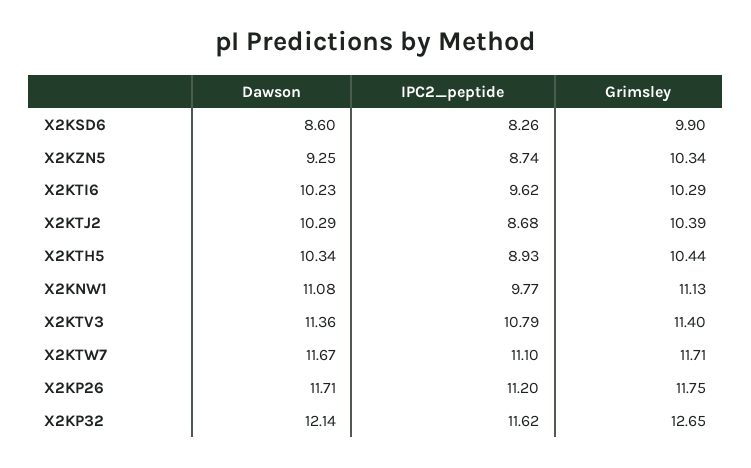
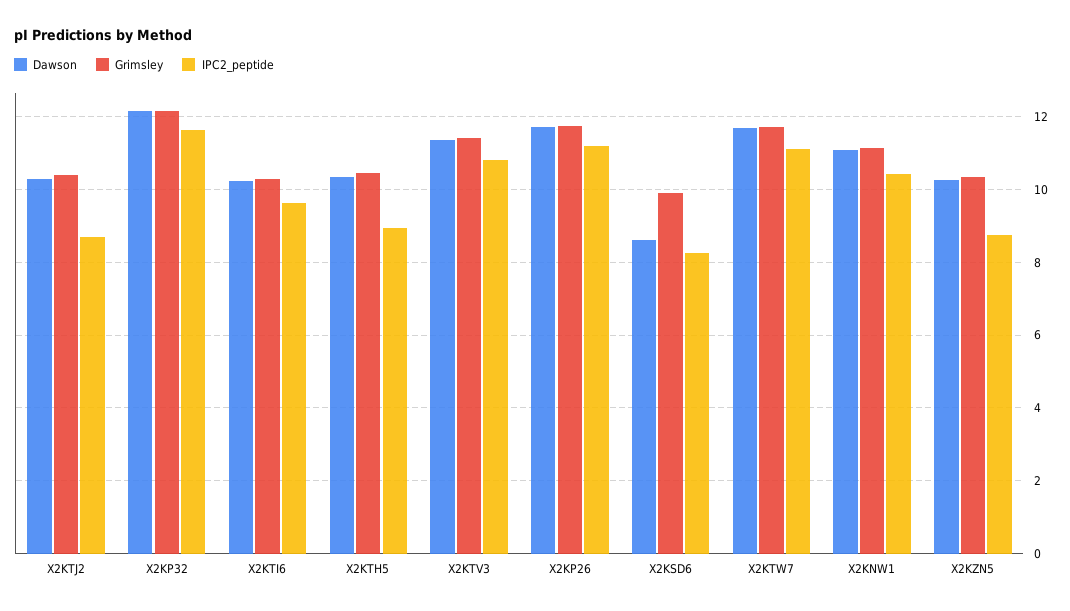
Dawson, X2KZN5: 9.25 -> 10.2
IPC2_peptide, X2KNW1: 9.77 -> 10.4
Grimsley, X2KP32: 12.65 -> 12.2

